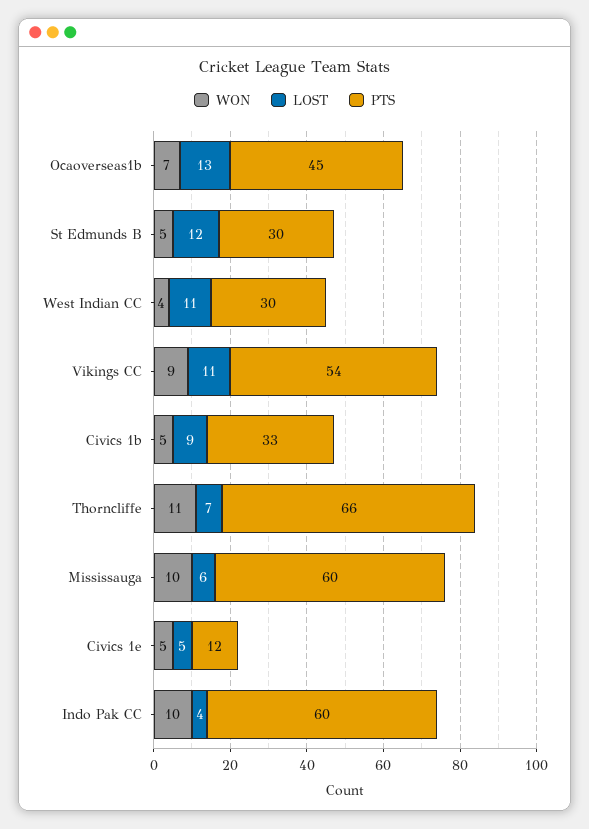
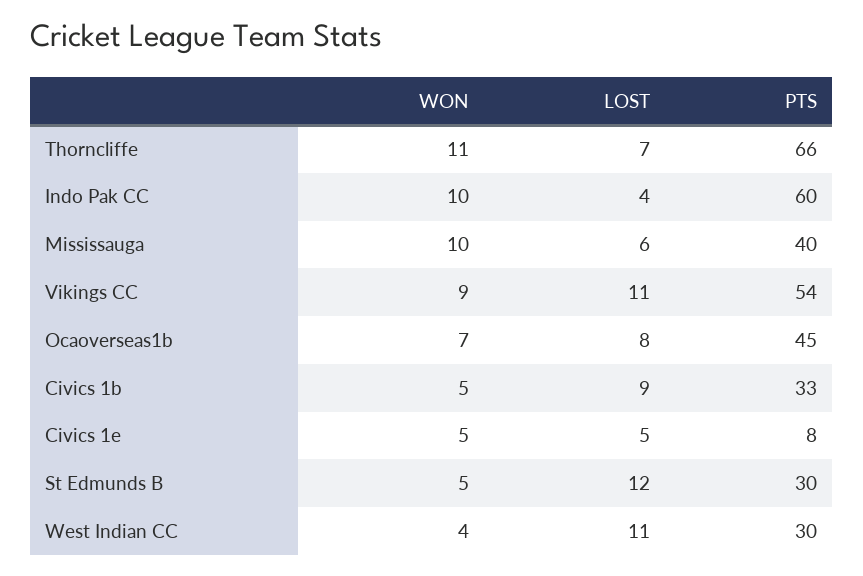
LOST, Ocaoverseas1b: 13 -> 8
PTS, Mississauga: 60 -> 40
PTS, Civics 1e: 12 -> 8

